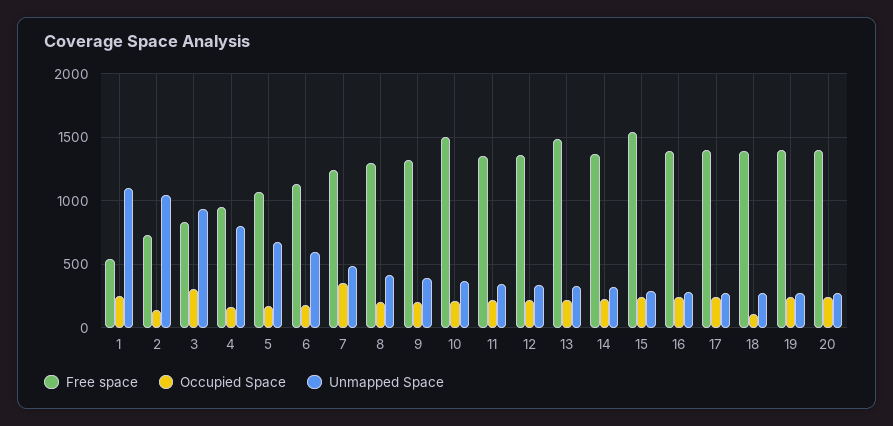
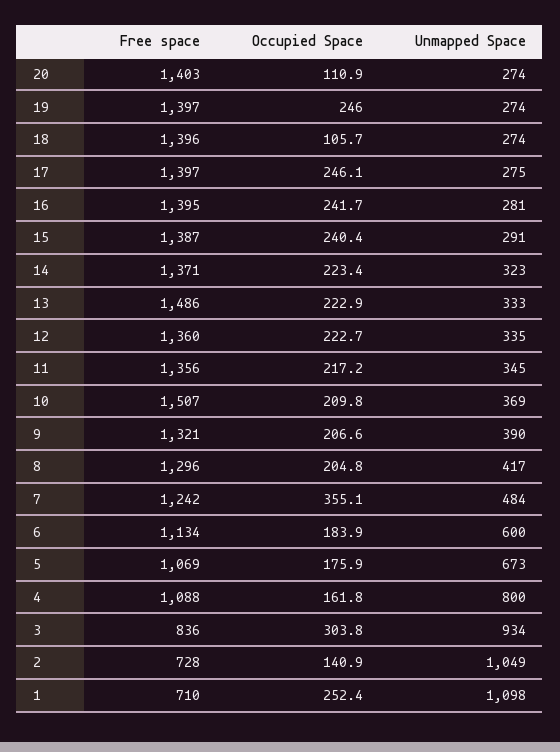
Free space, 1: 550 -> 710
Free space, 4: 950 -> 1088
Free space, 15: 1550 -> 1387
Occupied Space, 20: 250 -> 110.9

